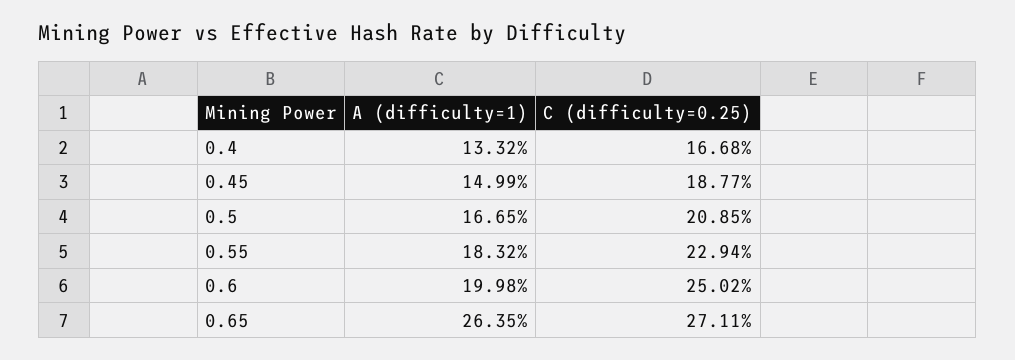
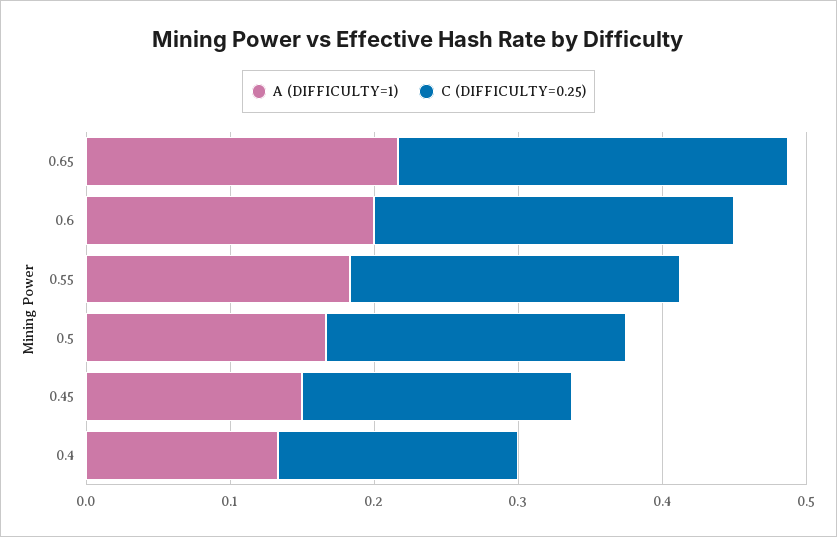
A (difficulty=1), 0.65: 0.2635 -> 0.22

